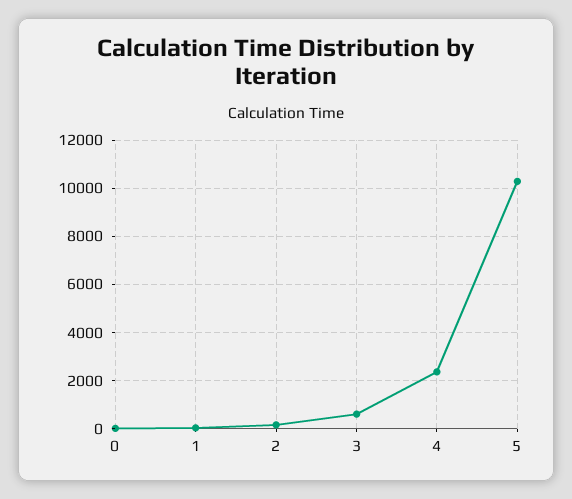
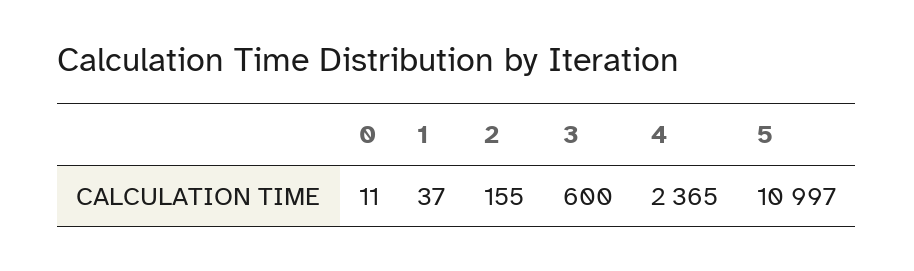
5: 10250 -> 10997

